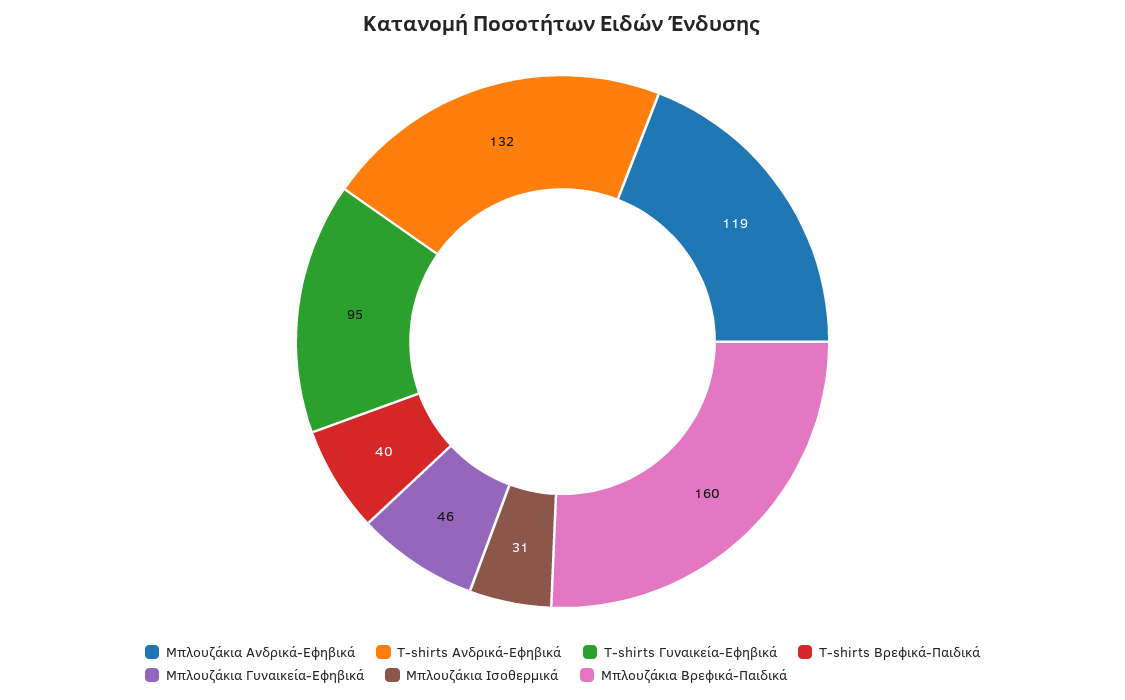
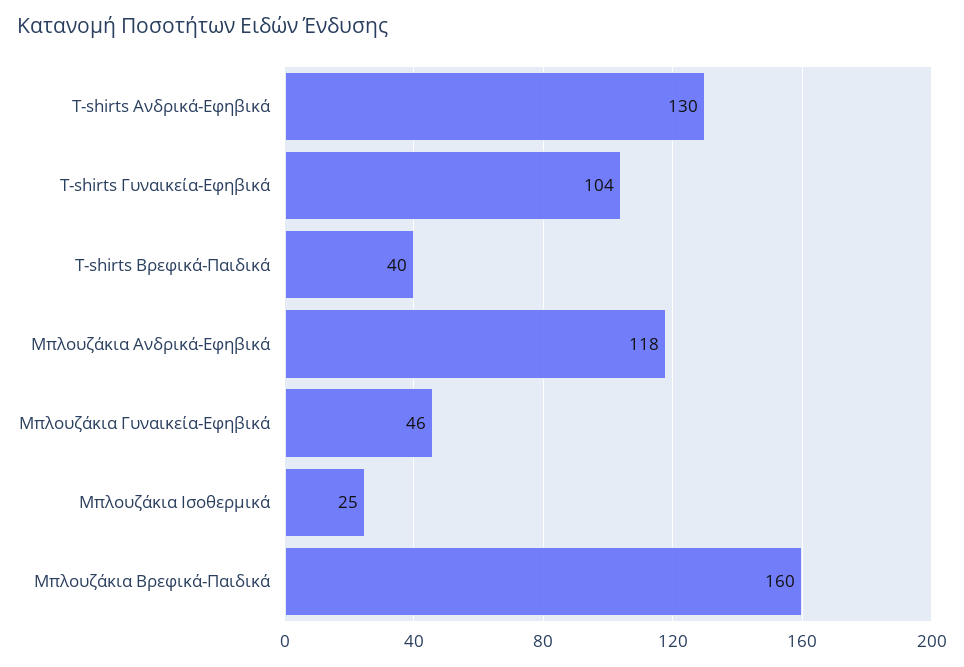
Μπλουζάκια Ανδρικά-Εφηβικά: 119 -> 118
T-shirts Ανδρικά-Εφηβικά: 132 -> 130
T-shirts Γυναικεία-Εφηβικά: 95 -> 104
Μπλουζάκια Ισοθερμικά: 31 -> 25

